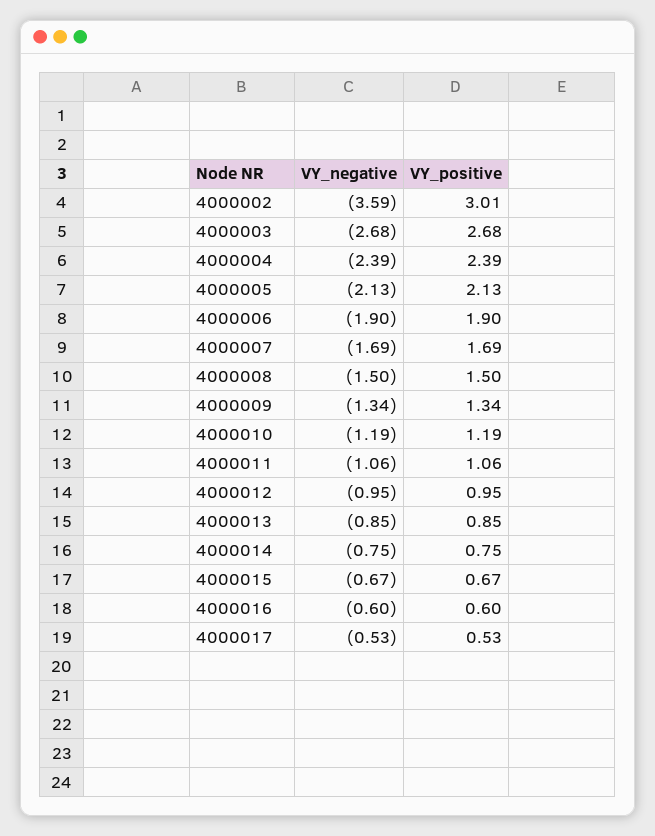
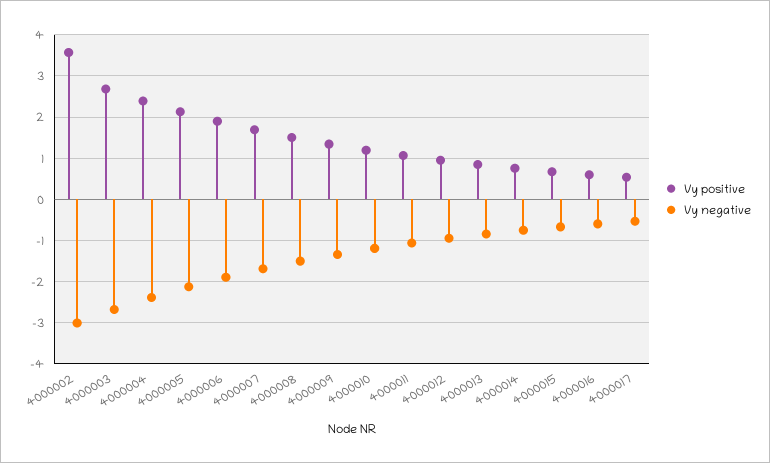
VY_negative, 4000002: -3.59 -> -3
VY_positive, 4000002: 3.01 -> 3.6

